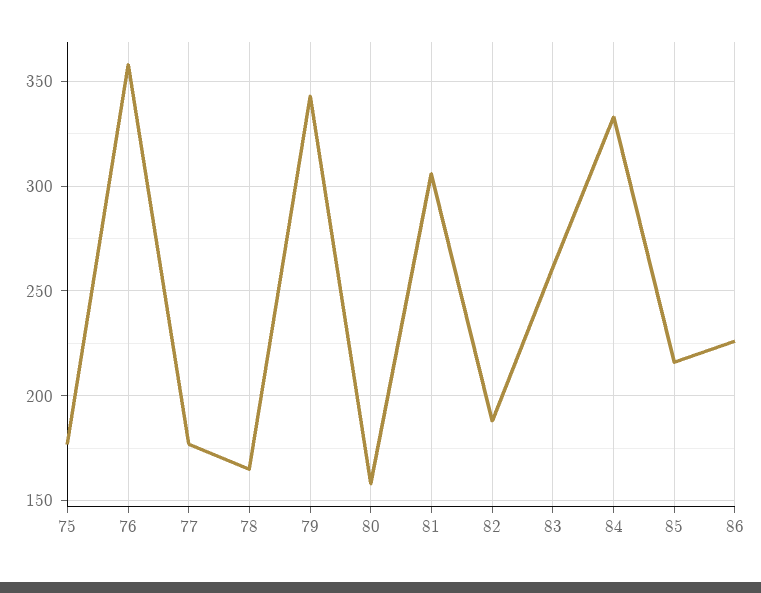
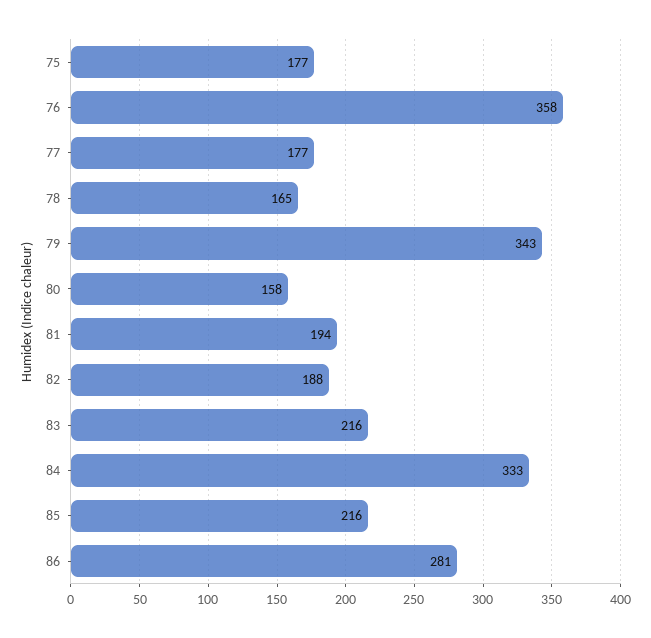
81: 305 -> 194
83: 260 -> 216
86: 225 -> 281

